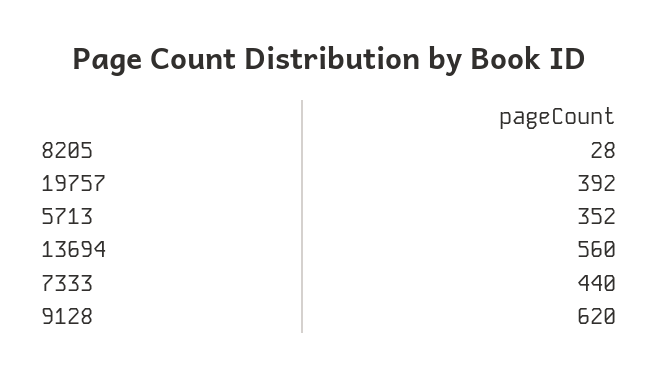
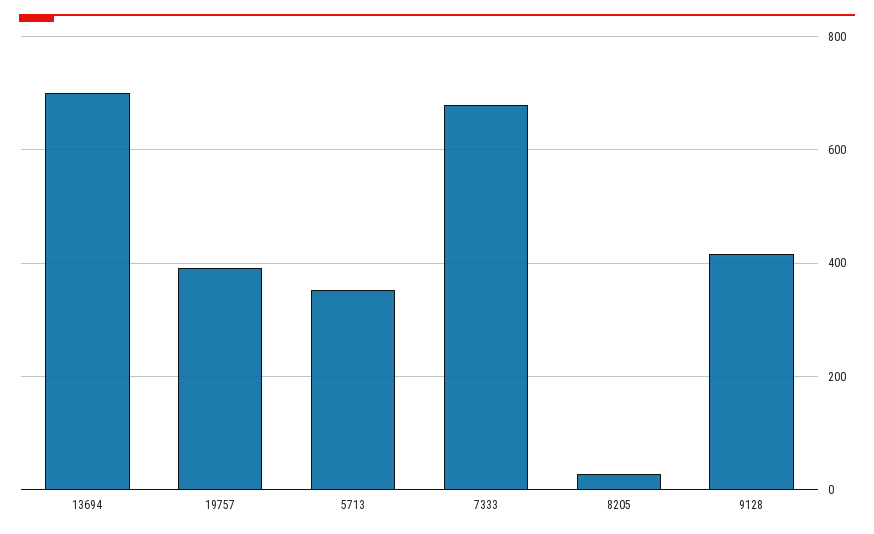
13694: 560 -> 700
7333: 440 -> 680
9128: 620 -> 420

